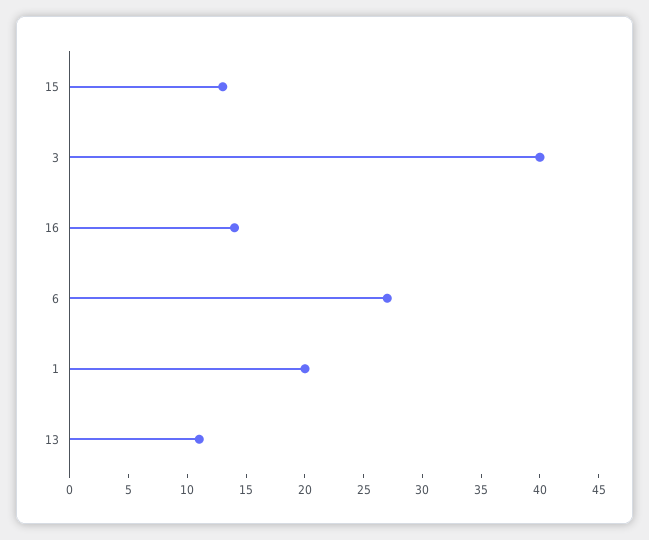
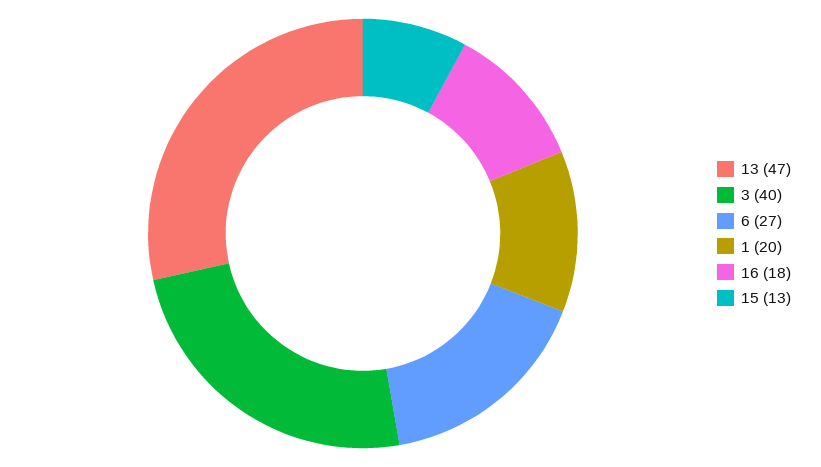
16: 14 -> 18
13: 11 -> 47

